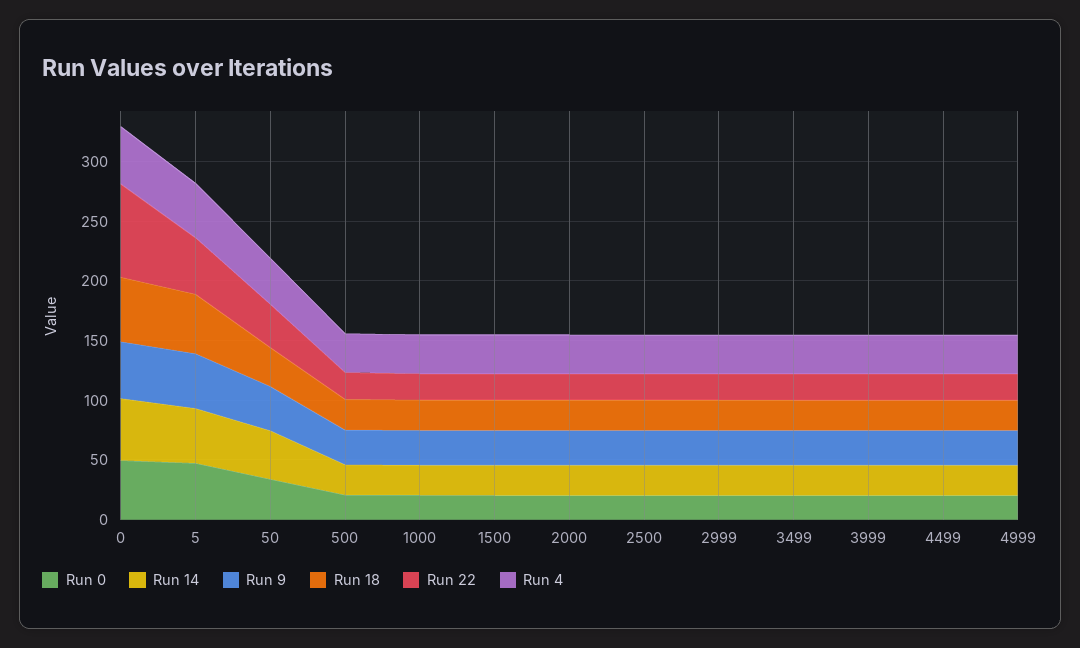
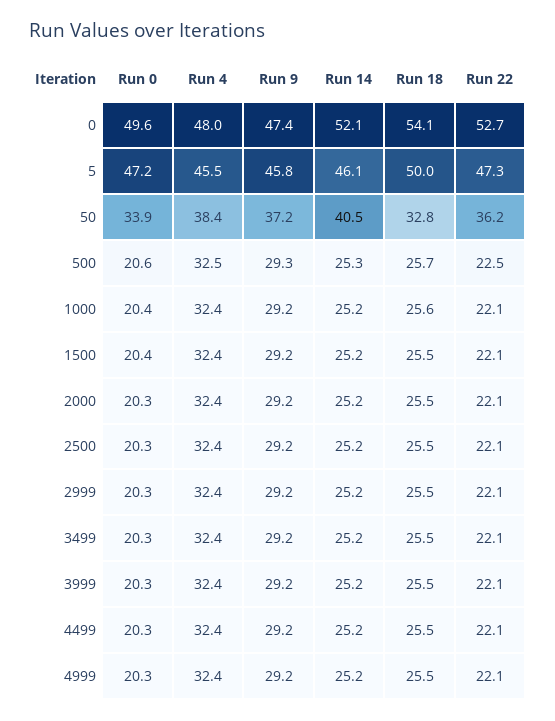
Run 22, 0: 80 -> 52.7

